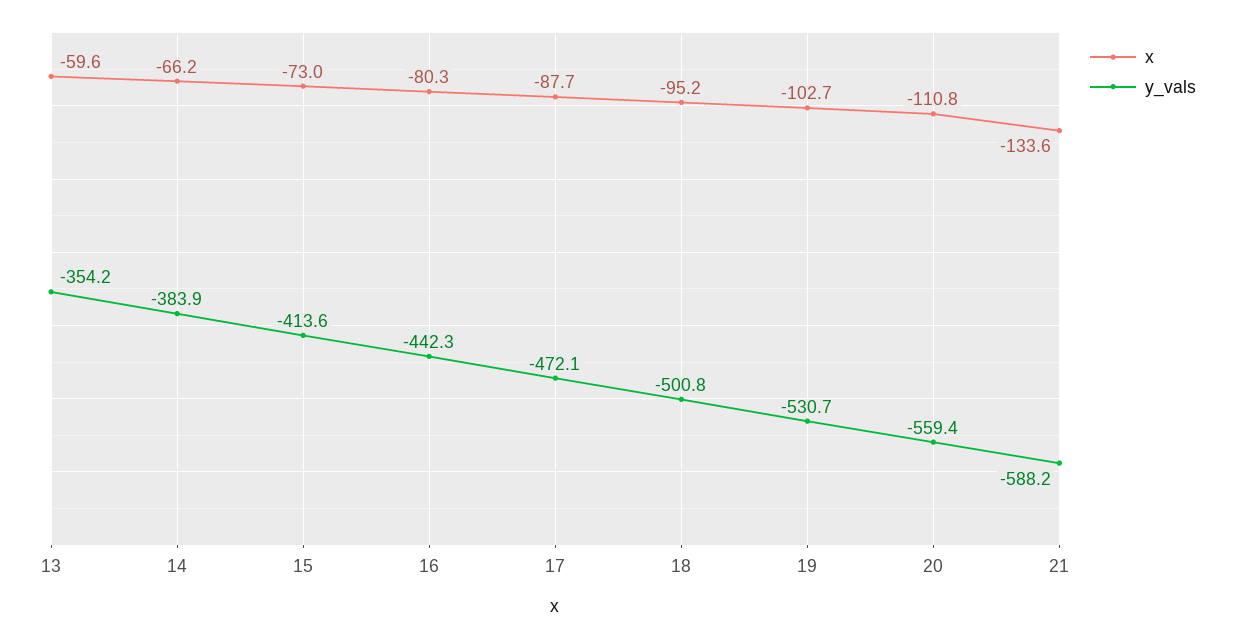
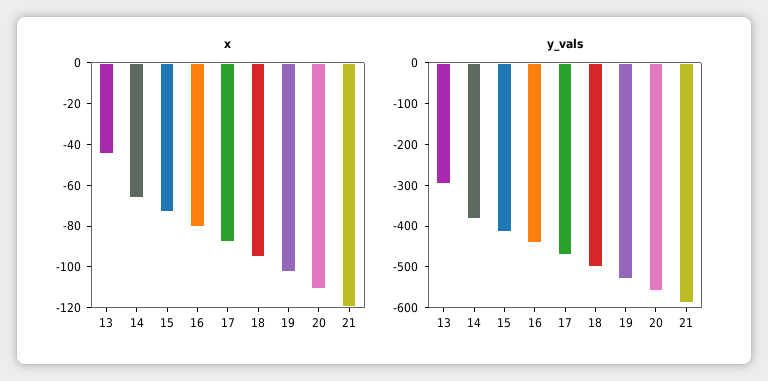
x, 13: -59.6 -> -45
y_vals, 13: -354.2 -> -300
x, 21: -133.6 -> -120

